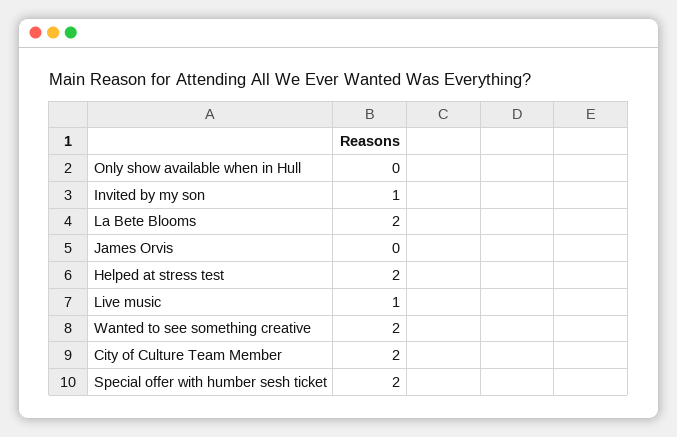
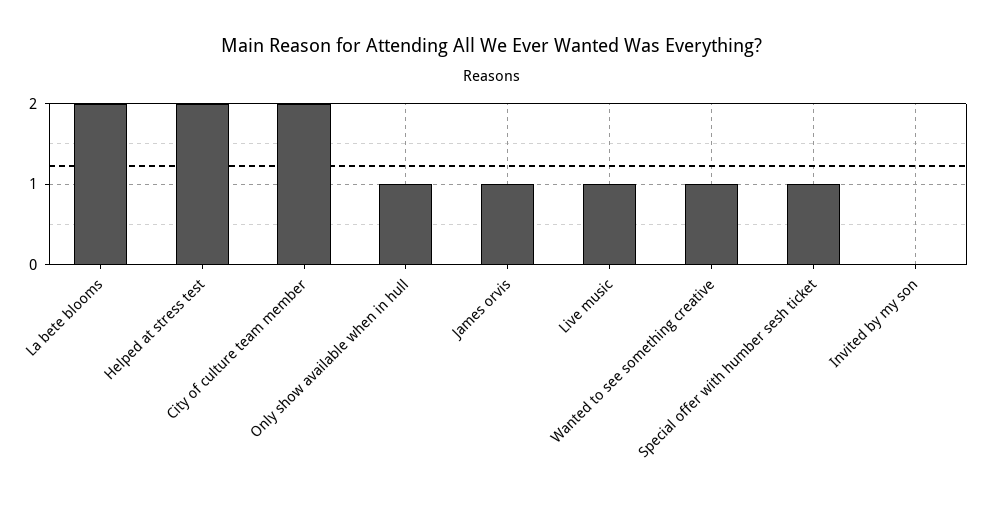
Only show available when in Hull: 0 -> 1
Invited by my son: 1 -> 0
James Orvis: 0 -> 1
Wanted to see something creative: 2 -> 1
Special offer with humber sesh ticket: 2 -> 1

